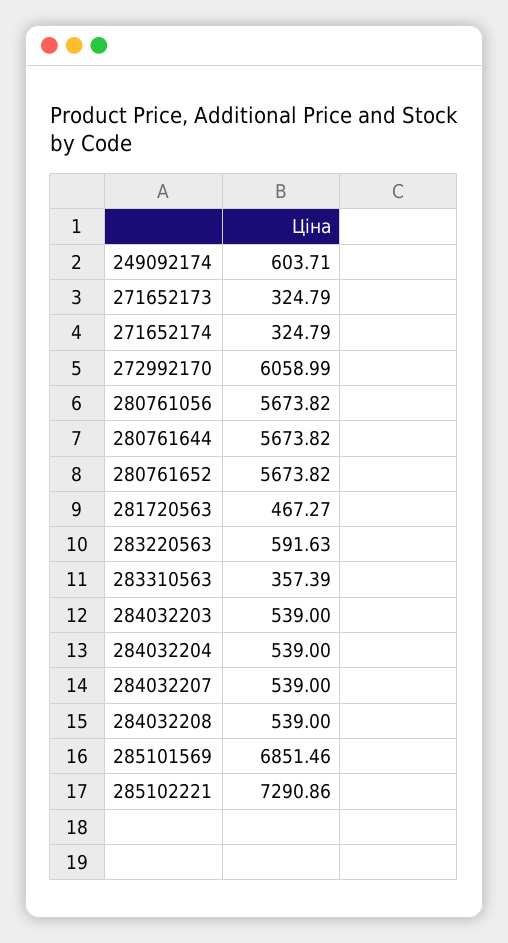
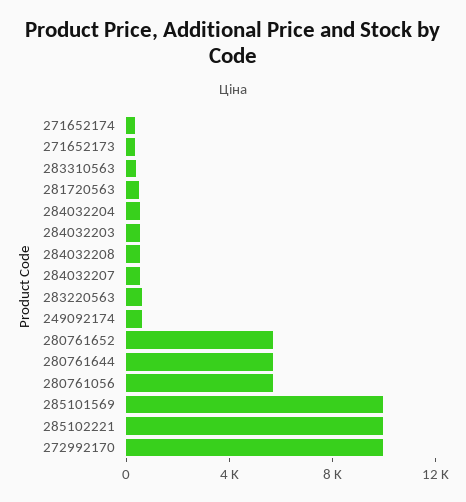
272992170: 6058.99 -> 10000
285101569: 6851.46 -> 10000
285102221: 7290.86 -> 10000

